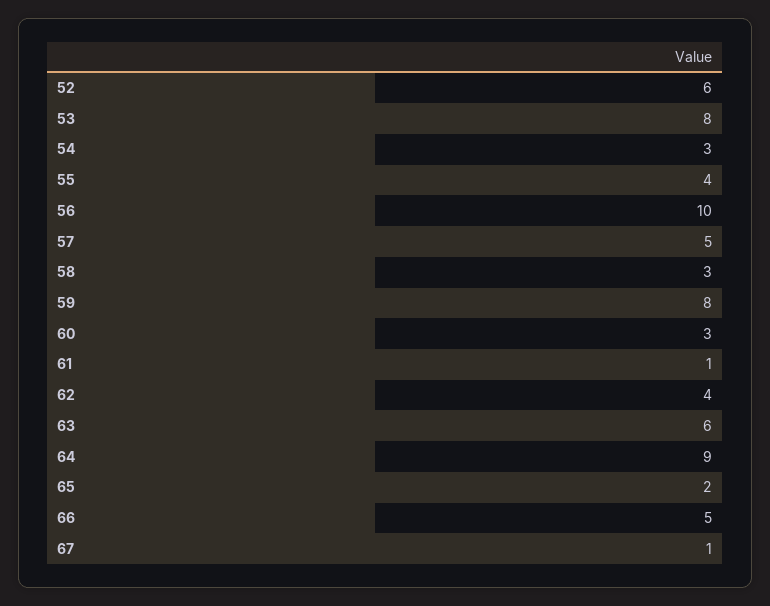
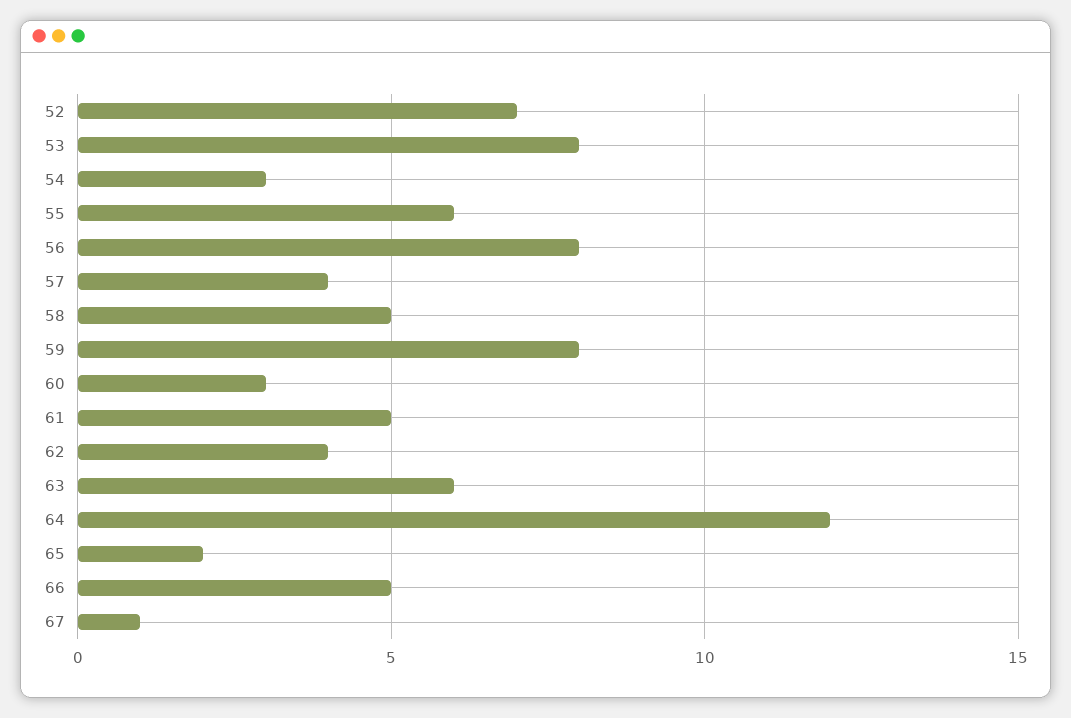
52: 6 -> 7
55: 4 -> 6
56: 10 -> 8
57: 5 -> 4
58: 3 -> 5
61: 1 -> 5
64: 9 -> 12

